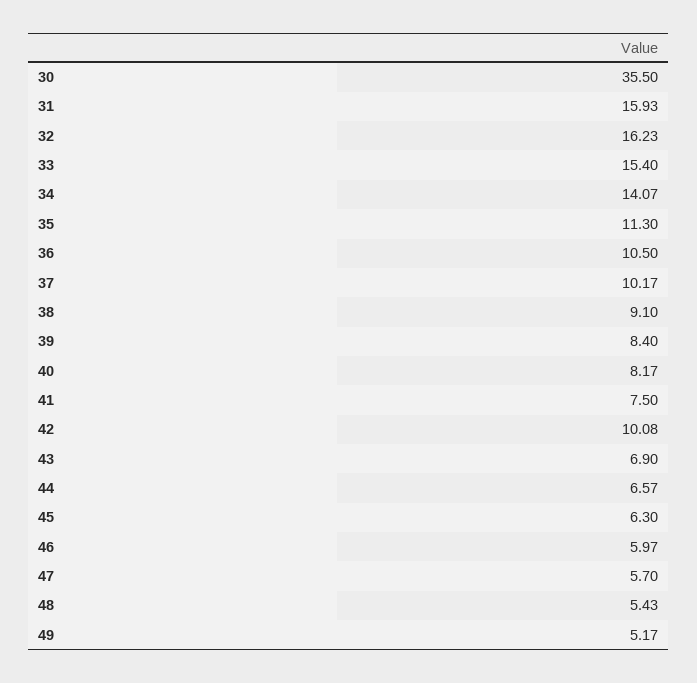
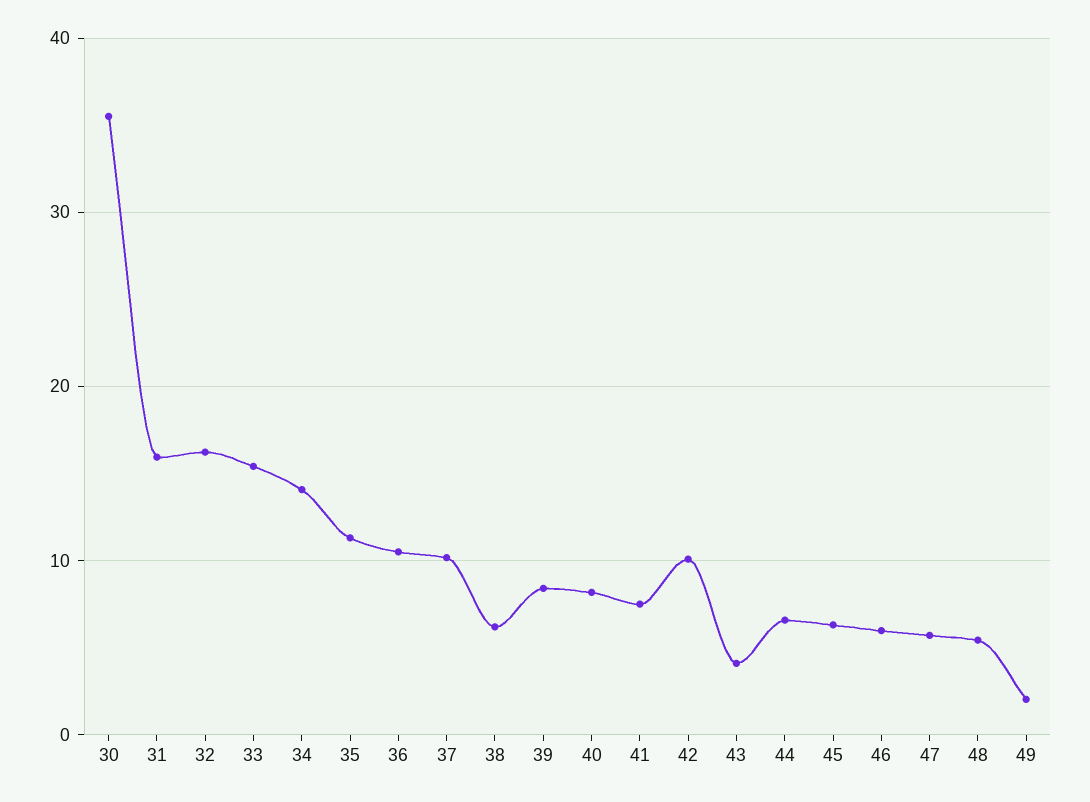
38: 9.1 -> 6
43: 6.9 -> 4
49: 5.17 -> 2

